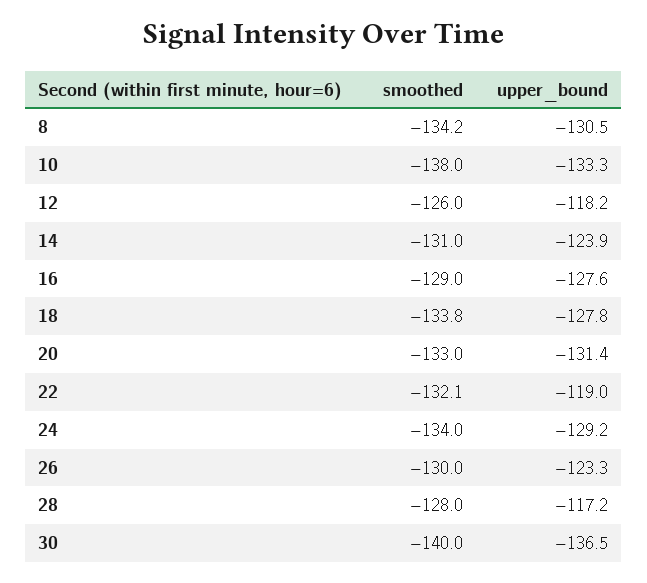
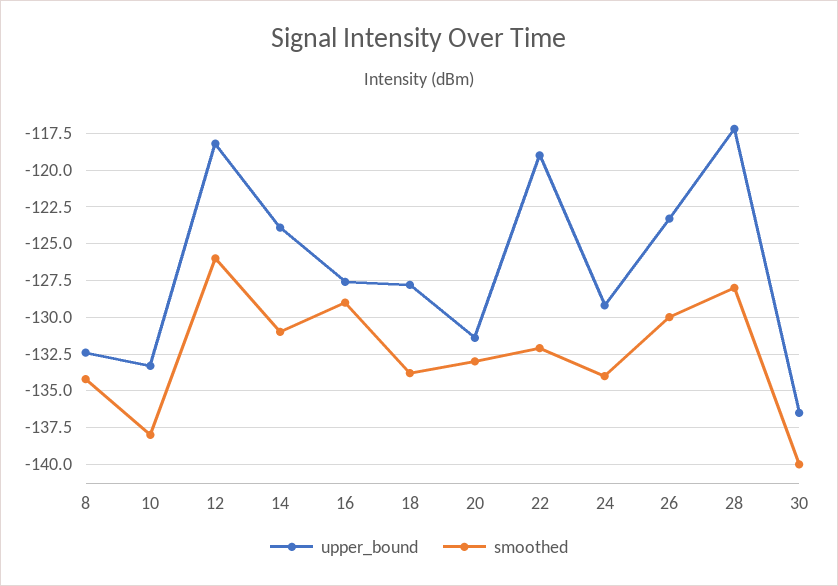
upper_bound, 8: -130.5 -> -132.5

